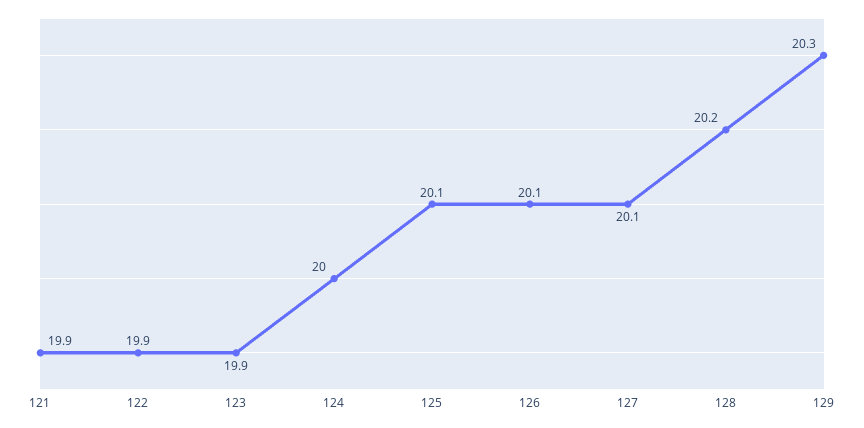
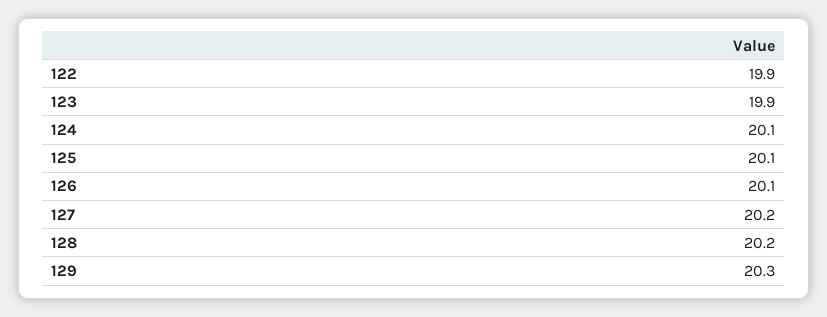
121: 19.9 -> none
124: 20 -> 20.1
127: 20.1 -> 20.2

